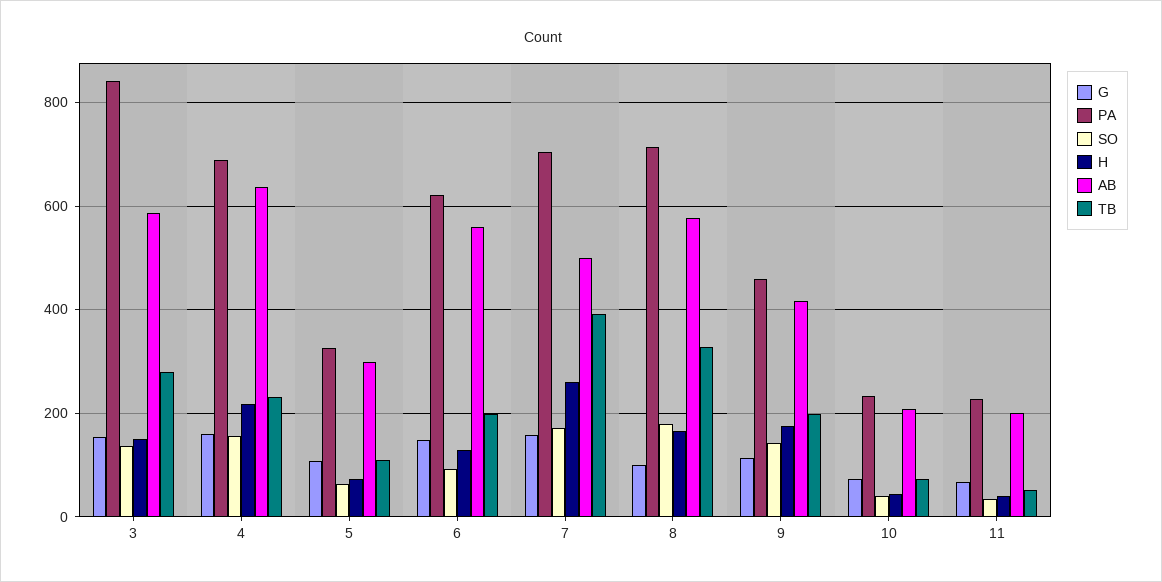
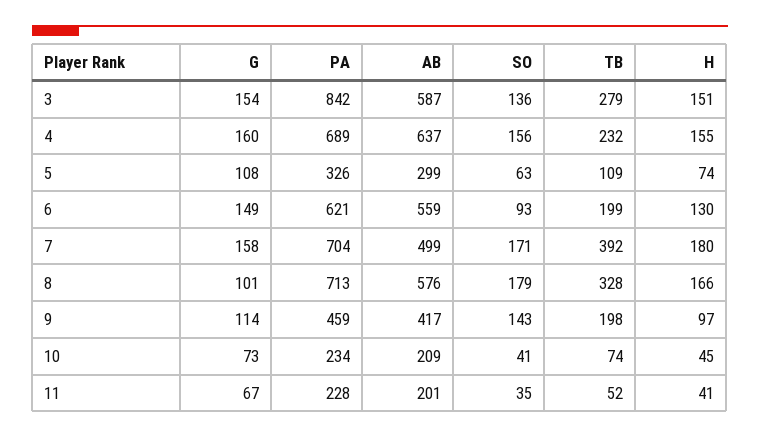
H, 4: 220 -> 155
H, 7: 260 -> 180
H, 9: 180 -> 97

